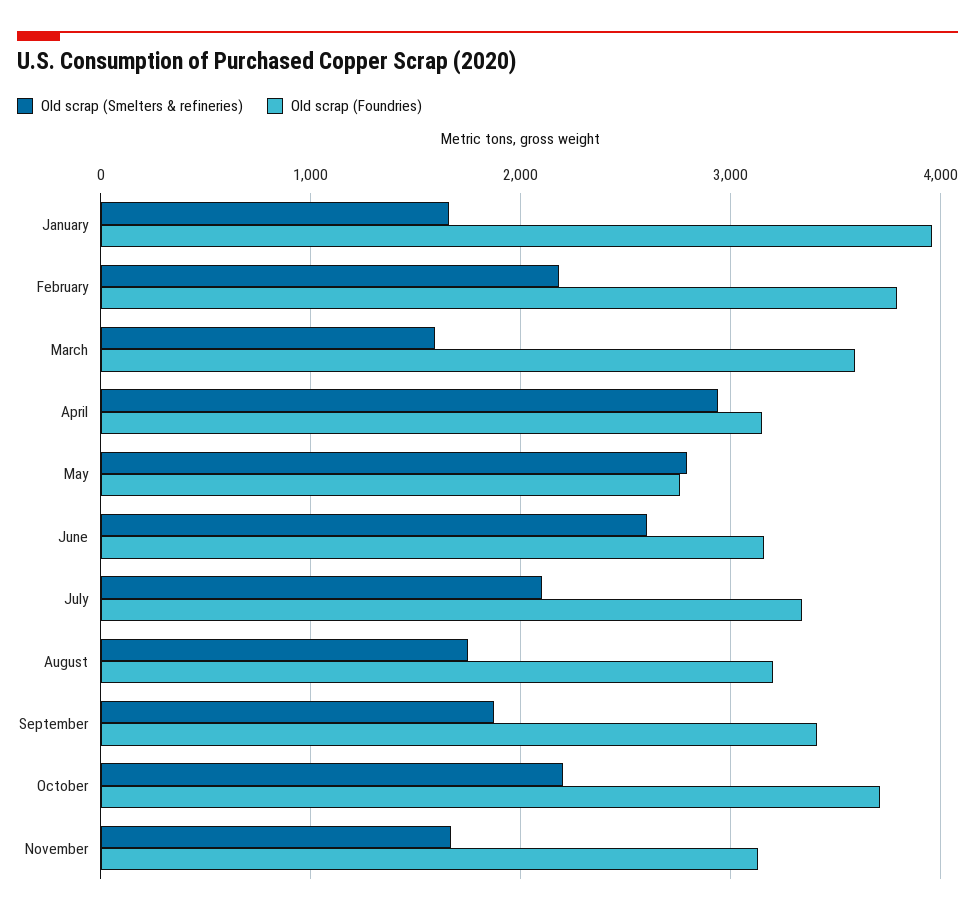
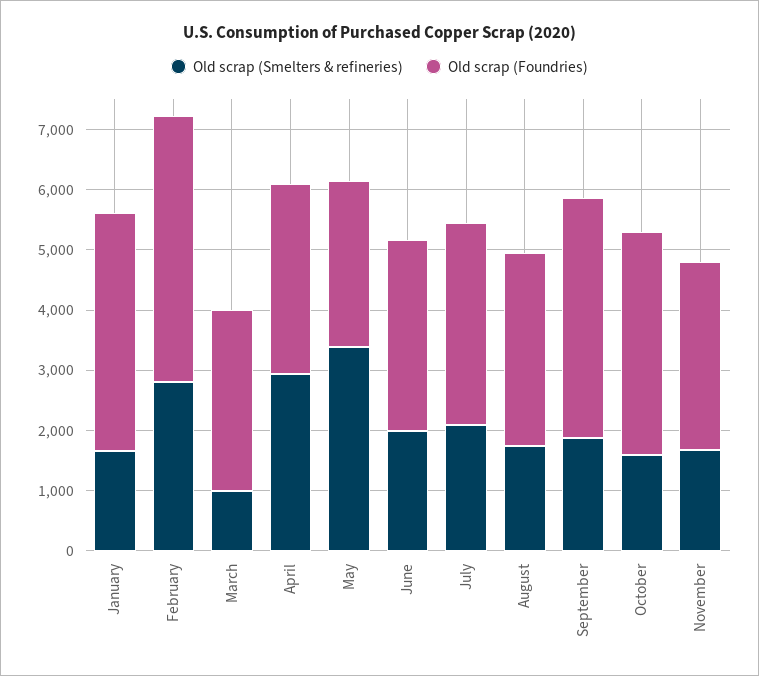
Old scrap (Smelters & refineries), February: 2200 -> 2800
Old scrap (Foundries), February: 3800 -> 4400
Old scrap (Smelters & refineries), March: 1600 -> 1000
Old scrap (Foundries), March: 3600 -> 3000
Old scrap (Smelters & refineries), May: 2800 -> 3400
Old scrap (Smelters & refineries), June: 2600 -> 2000
Old scrap (Foundries), September: 3400 -> 4000
Old scrap (Smelters & refineries), October: 2200 -> 1600

